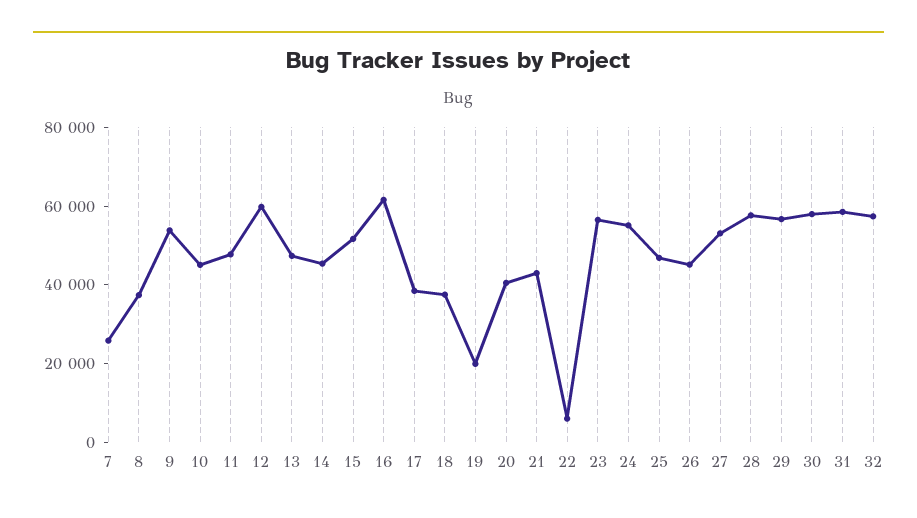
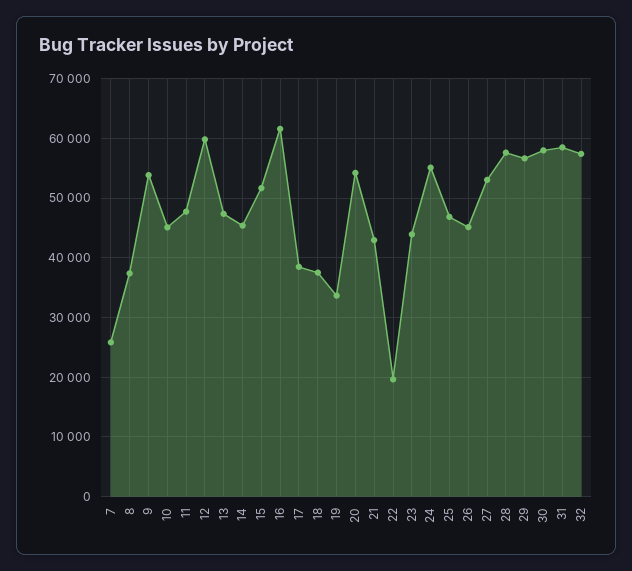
19: 20000 -> 34000
20: 40000 -> 54000
22: 5000 -> 20000
23: 55000 -> 44000

